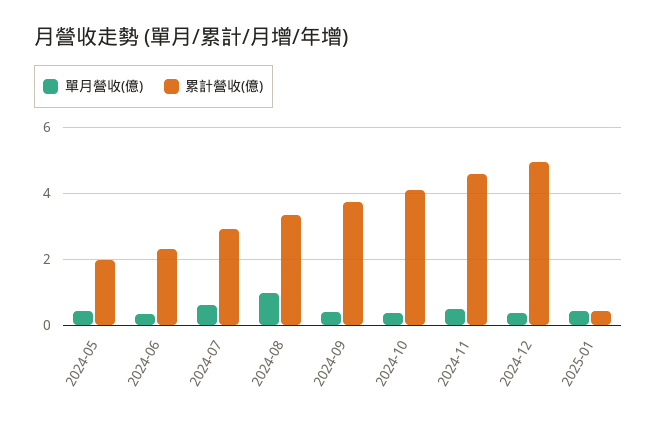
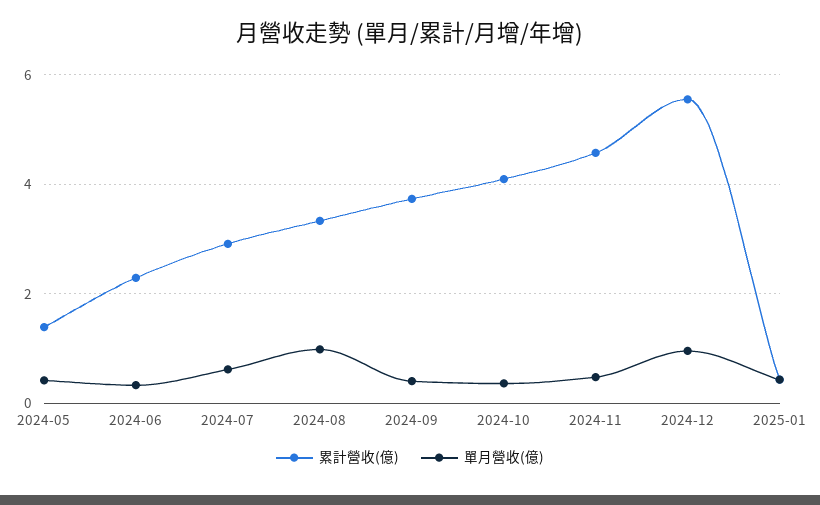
累計營收(億), 2024-05: 2 -> 1.4
單月營收(億), 2024-12: 0.4 -> 1
累計營收(億), 2024-12: 5 -> 5.6

